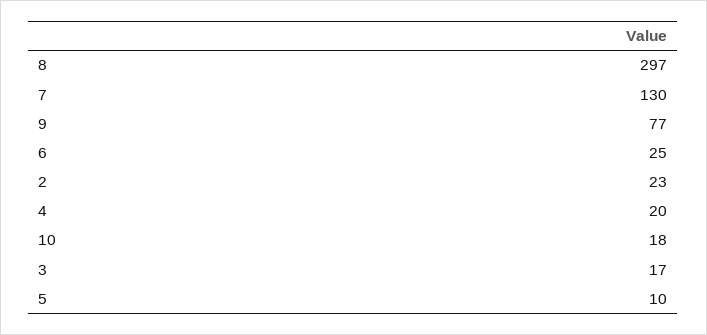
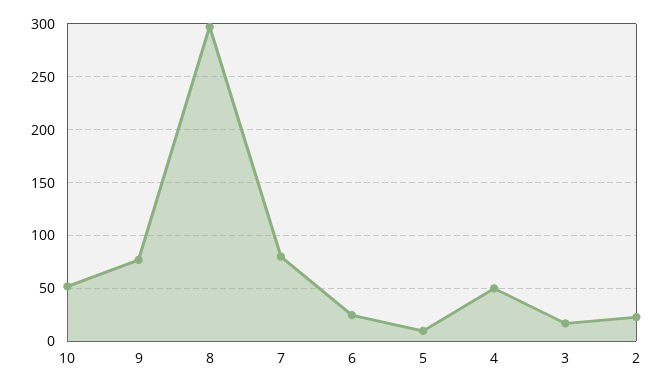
7: 130 -> 80
4: 20 -> 50
10: 18 -> 50

